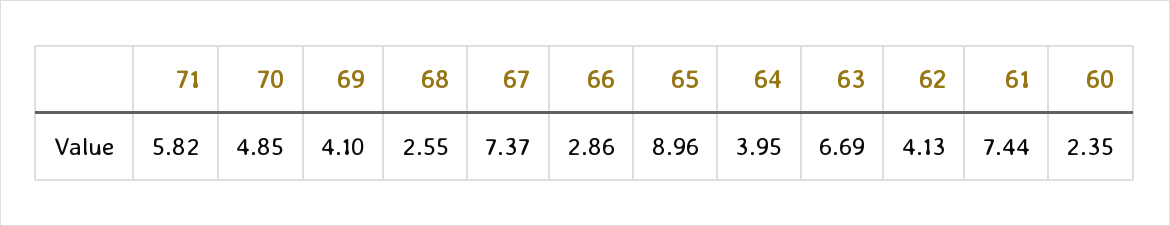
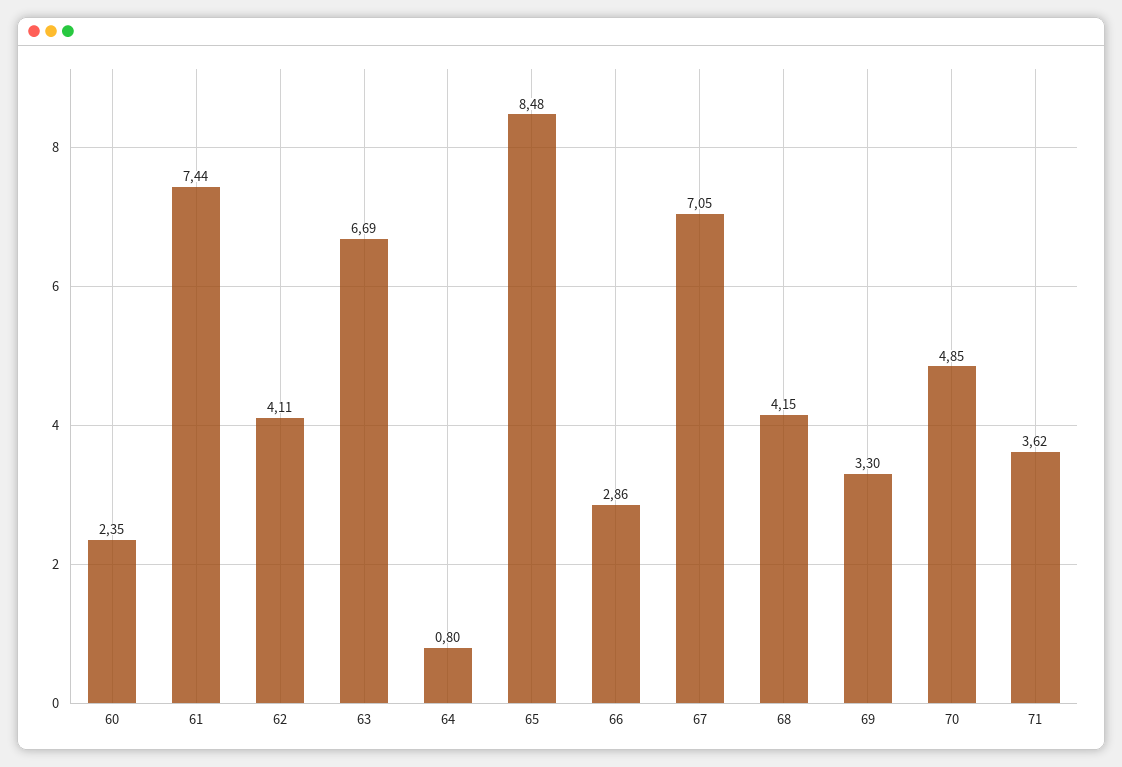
71: 5.82 -> 3.62
69: 4.1 -> 3.3
68: 2.55 -> 4.15
67: 7.37 -> 7.05
65: 8.96 -> 8.48
64: 3.95 -> 0.8
62: 4.13 -> 4.11

